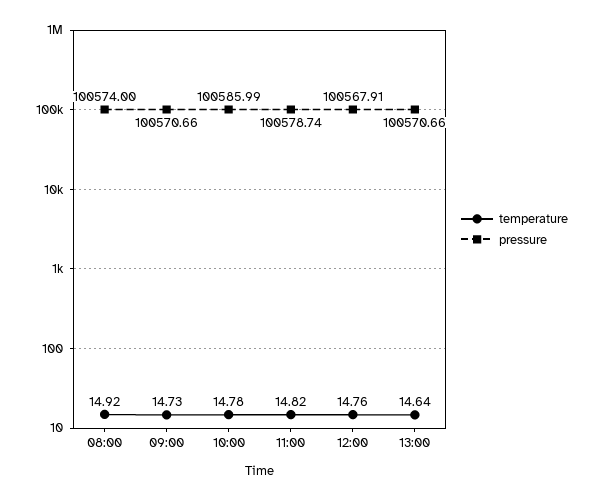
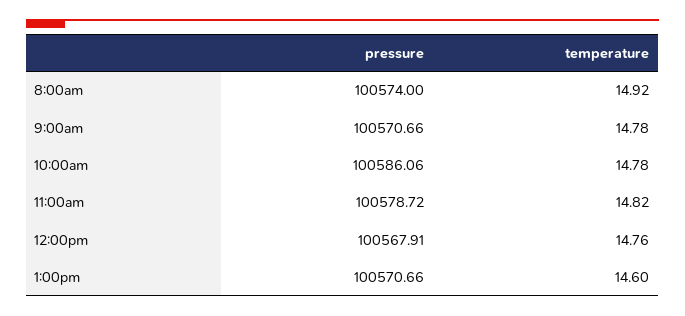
temperature, 09:00: 14.73 -> 14.78
pressure, 10:00: 100585.99 -> 100586.06
pressure, 11:00: 100578.74 -> 100578.72
temperature, 13:00: 14.64 -> 14.6

